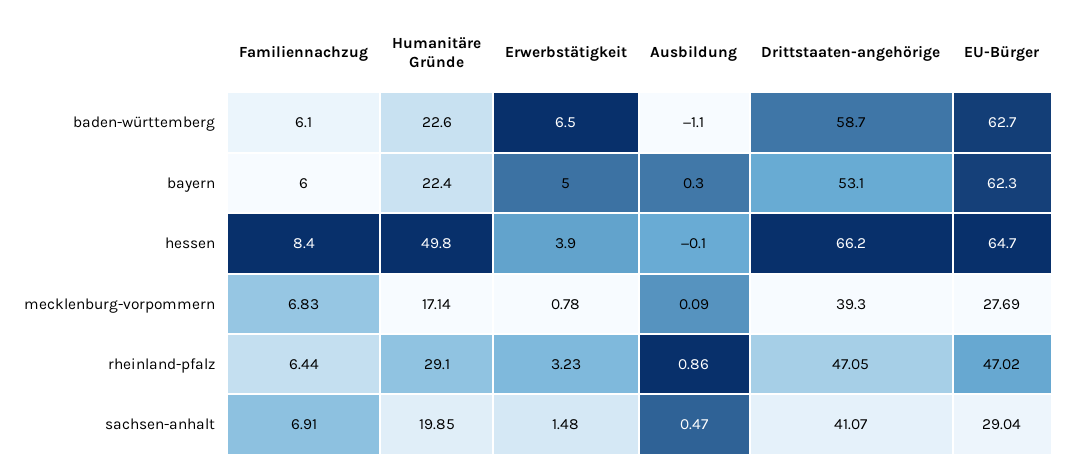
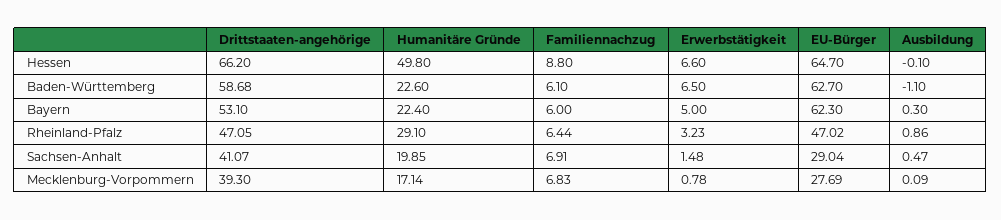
Drittstaaten-angehörige, baden-württemberg: 58.7 -> 58.68
Familiennachzug, hessen: 8.4 -> 8.8
Erwerbstätigkeit, hessen: 3.9 -> 6.6

